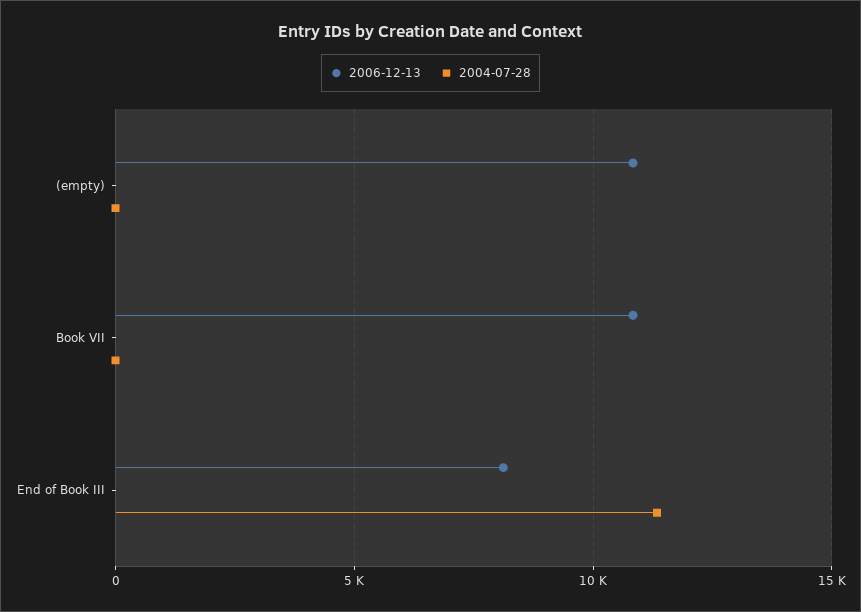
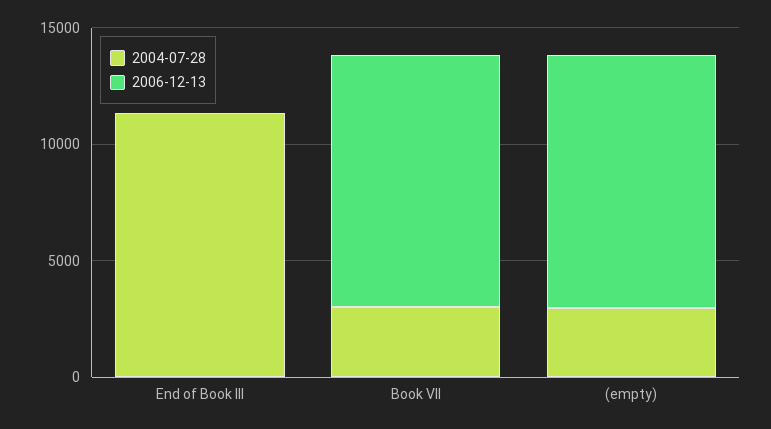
2004-07-28, (empty): 0 -> 3000
2004-07-28, Book VII: 0 -> 3000
2006-12-13, End of Book III: 8000 -> 0

